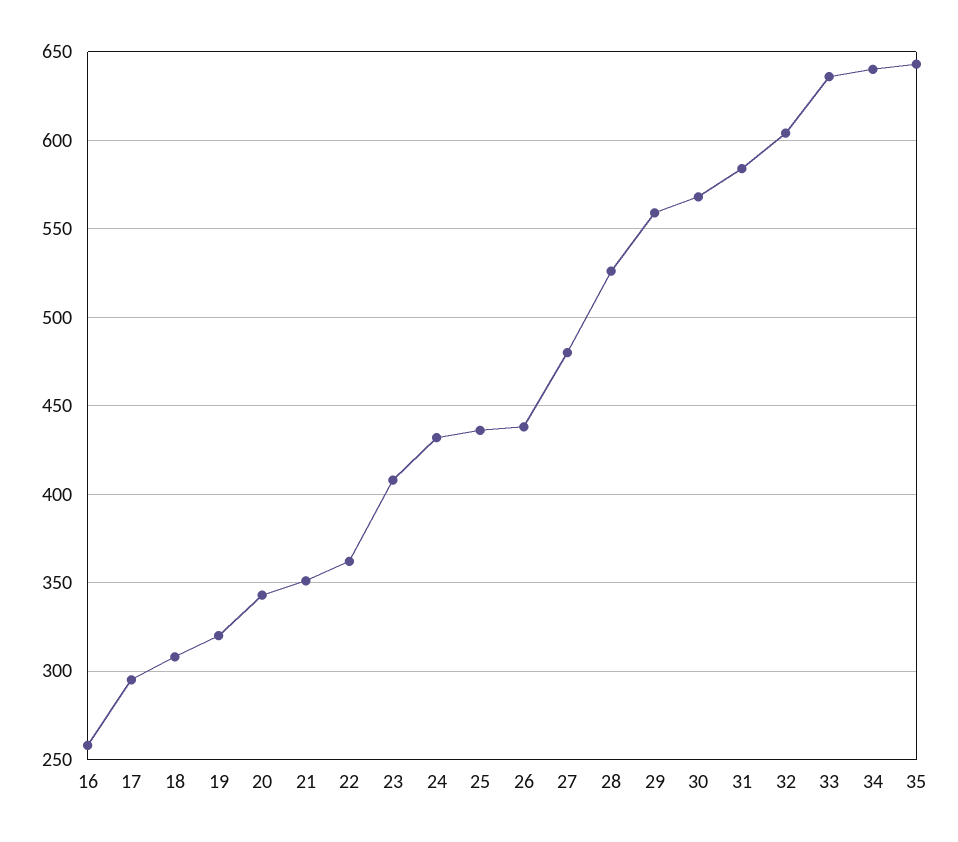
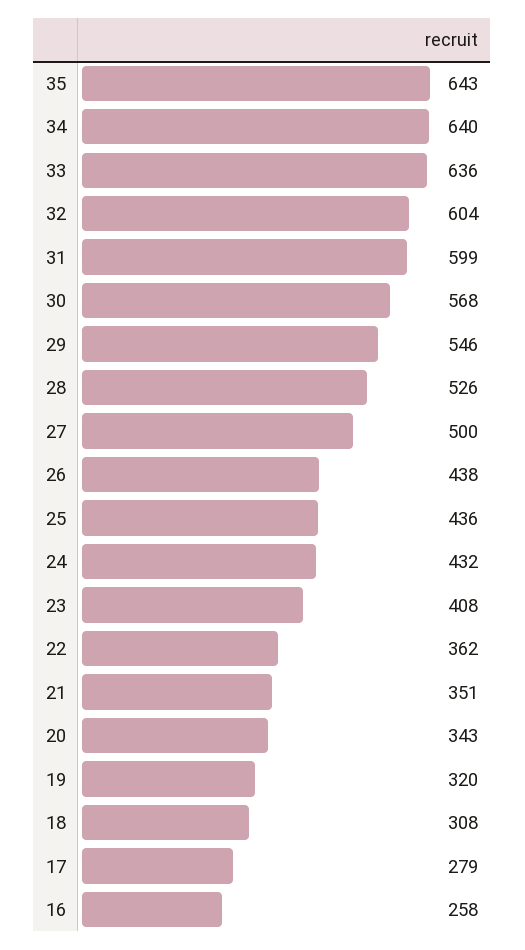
17: 295 -> 279
27: 480 -> 500
29: 560 -> 546
31: 585 -> 599

